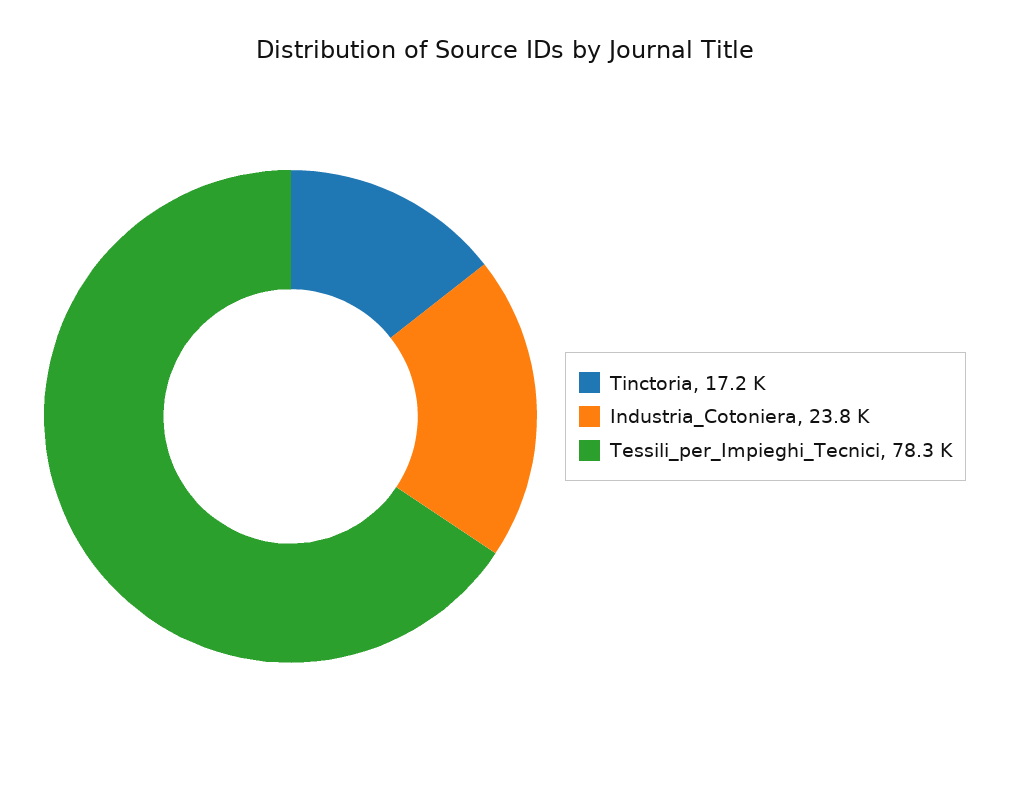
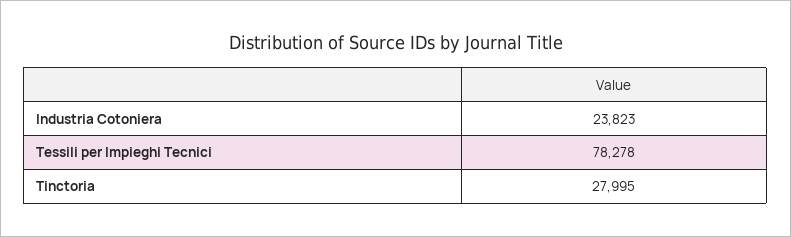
Tinctoria: 17200 -> 27995

